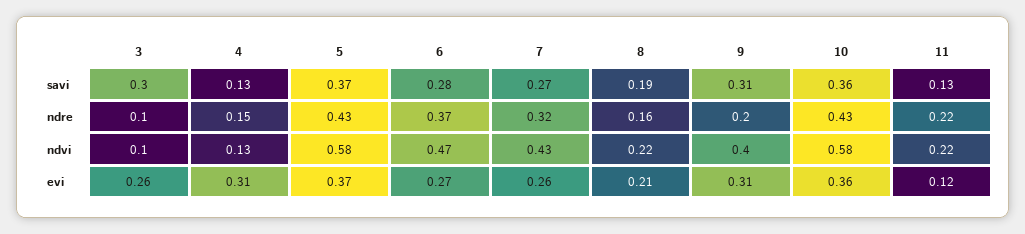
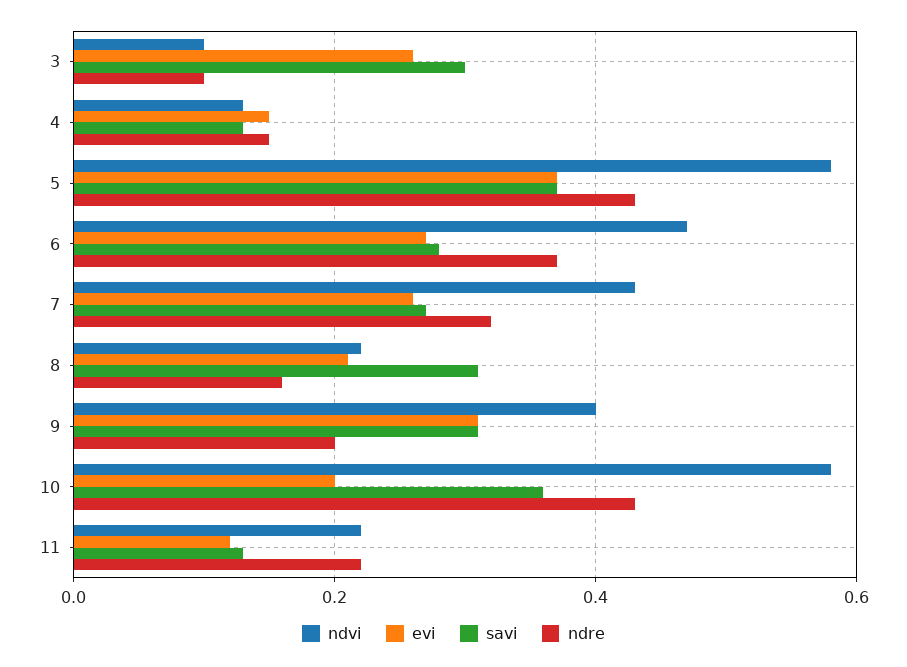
savi, 8: 0.19 -> 0.3
evi, 4: 0.31 -> 0.15
evi, 10: 0.36 -> 0.2

